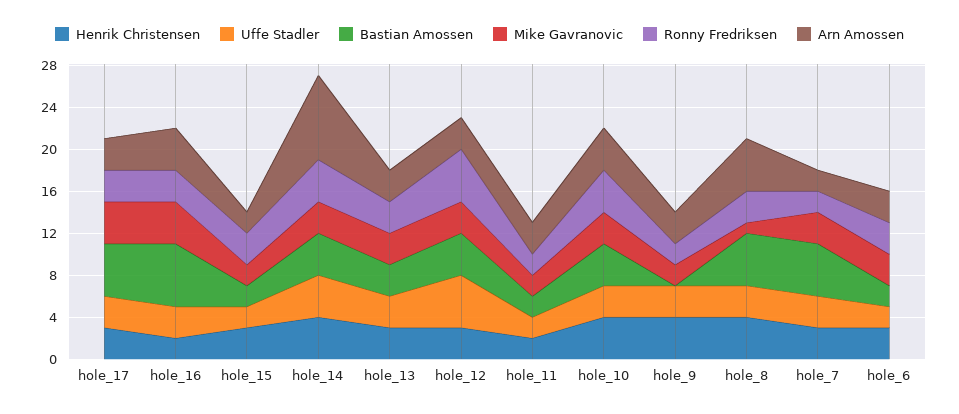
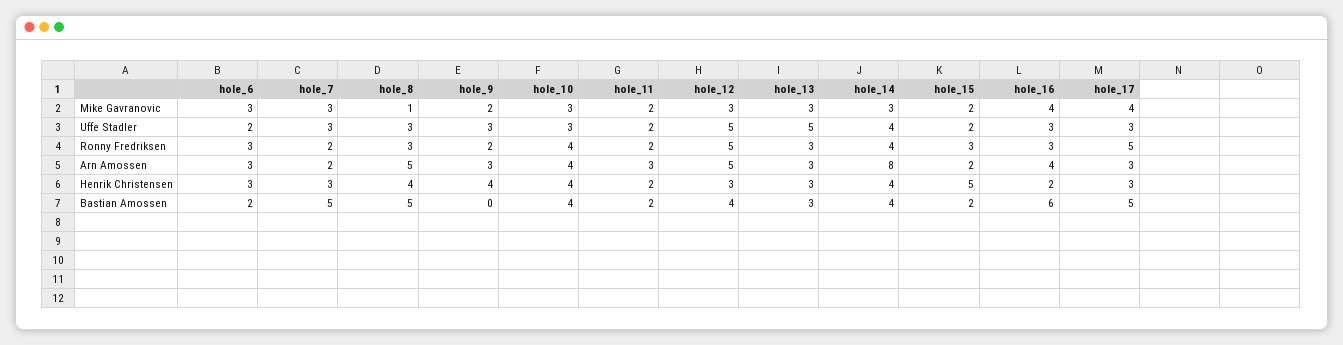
Ronny Fredriksen, hole_17: 3 -> 5
Henrik Christensen, hole_15: 3 -> 5
Uffe Stadler, hole_13: 3 -> 5
Arn Amossen, hole_12: 3 -> 5

